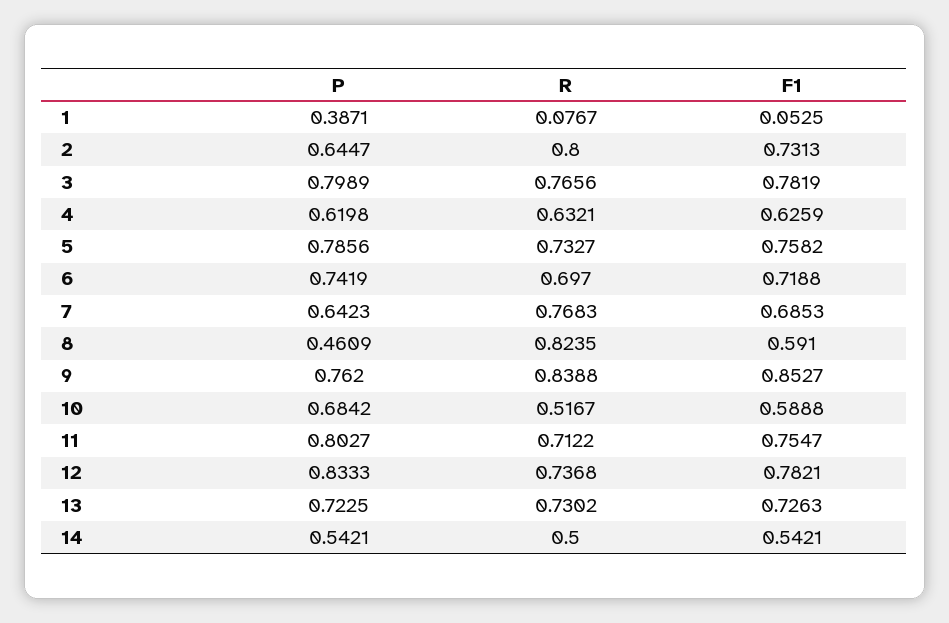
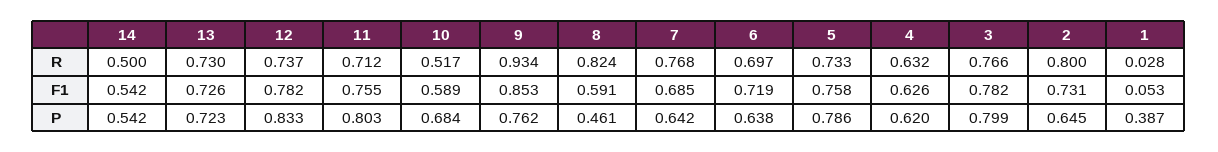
R, 1: 0.0767 -> 0.028
P, 6: 0.7419 -> 0.638
R, 9: 0.8388 -> 0.934

